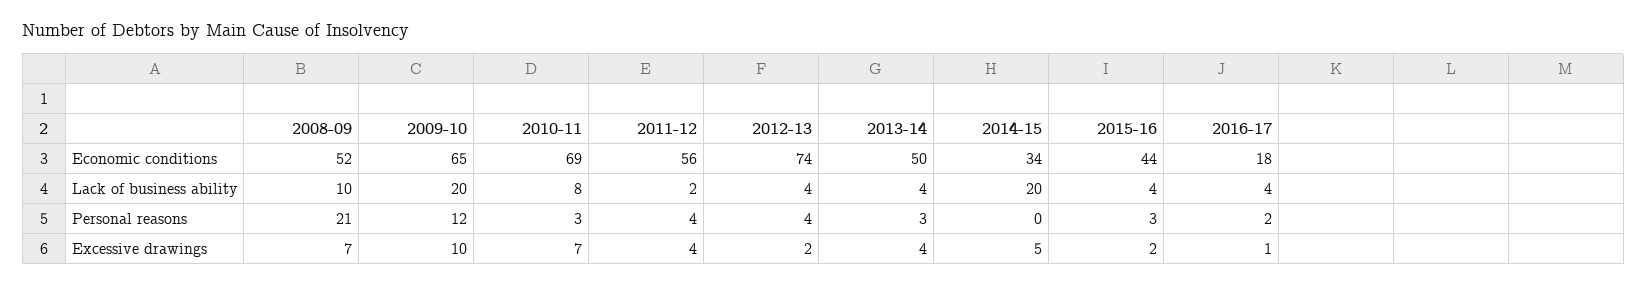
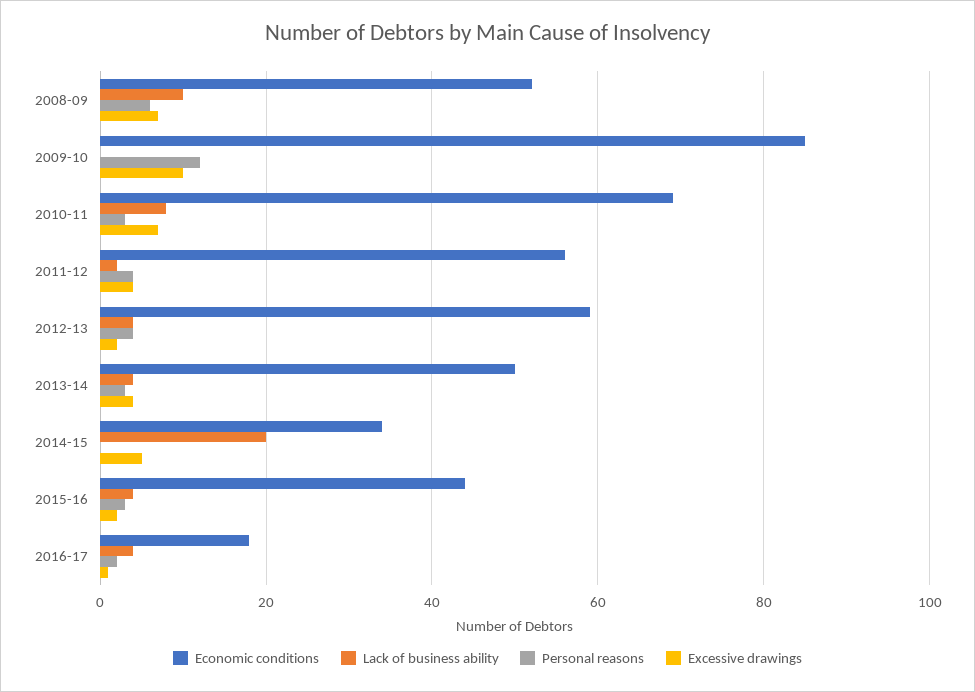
Economic conditions, 2009-10: 65 -> 85
Economic conditions, 2012-13: 74 -> 60
Lack of business ability, 2009-10: 20 -> 0
Personal reasons, 2008-09: 21 -> 5

